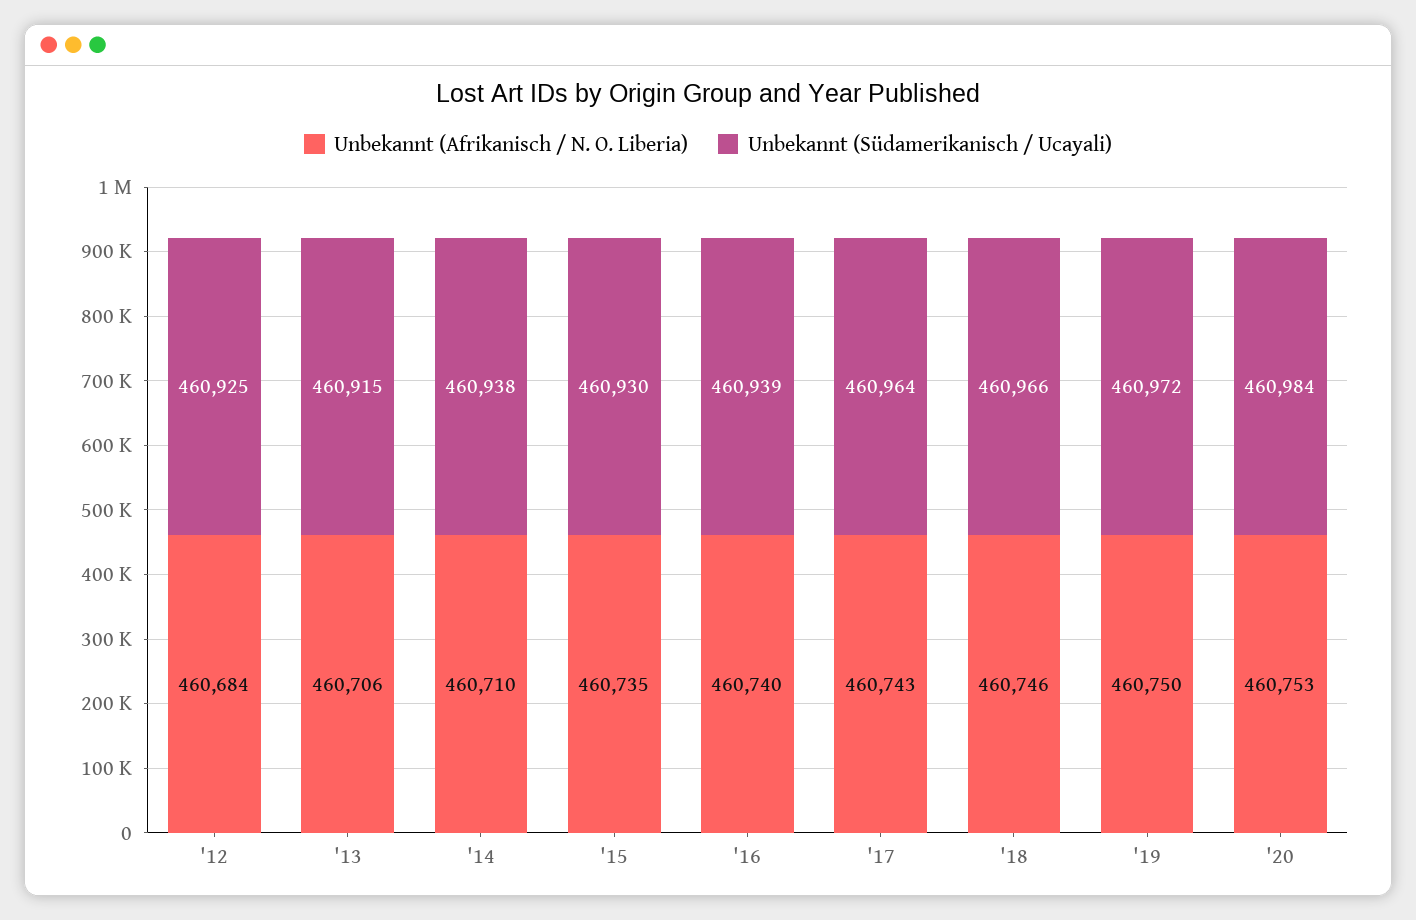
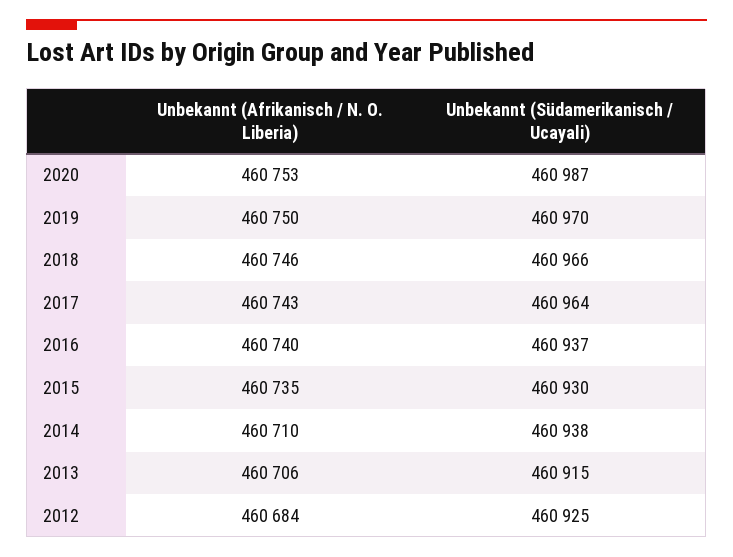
Unbekannt (Südamerikanisch / Ucayali), '16: 460939 -> 460937
Unbekannt (Südamerikanisch / Ucayali), '19: 460972 -> 460970
Unbekannt (Südamerikanisch / Ucayali), '20: 460984 -> 460987

